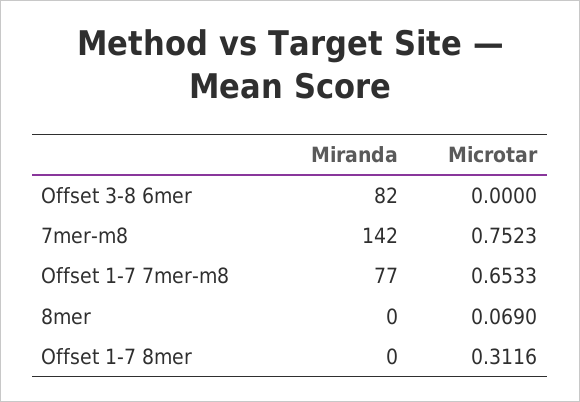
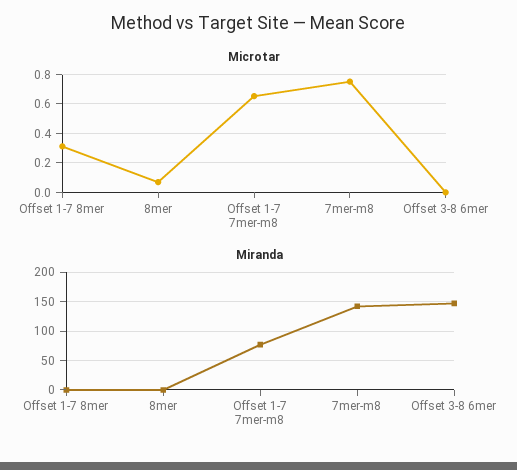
Miranda, Offset 3-8 6mer: 82 -> 150

